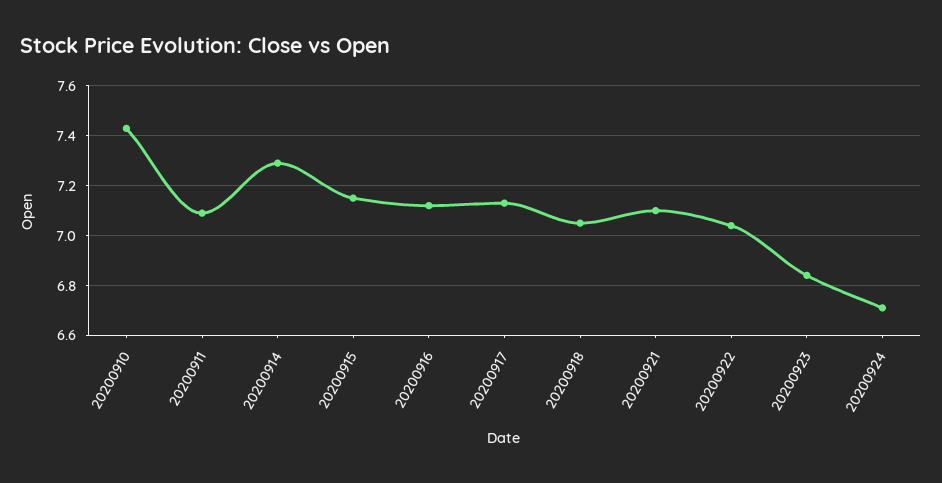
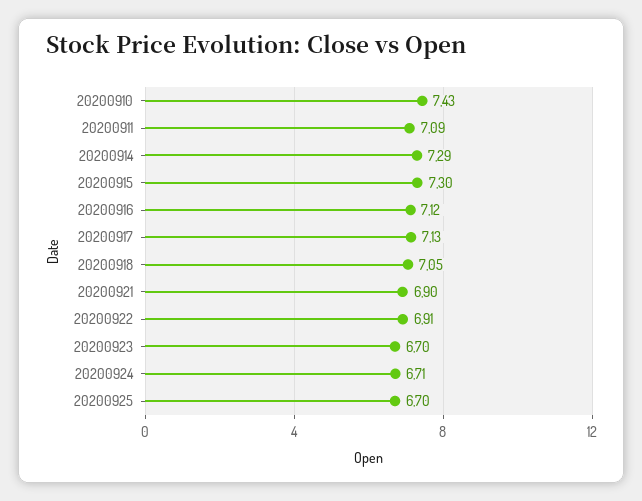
20200915: 7.15 -> 7.3
20200921: 7.1 -> 6.9
20200922: 7.05 -> 6.91
20200923: 6.85 -> 6.7
20200925: none -> 6.7

